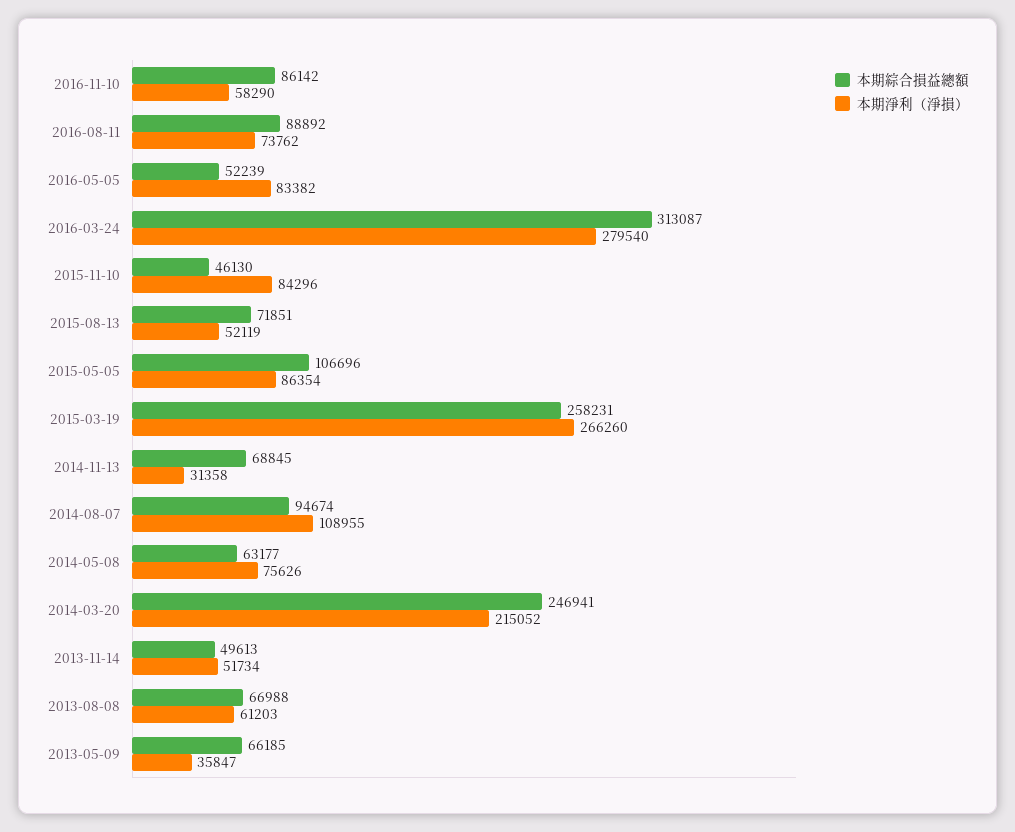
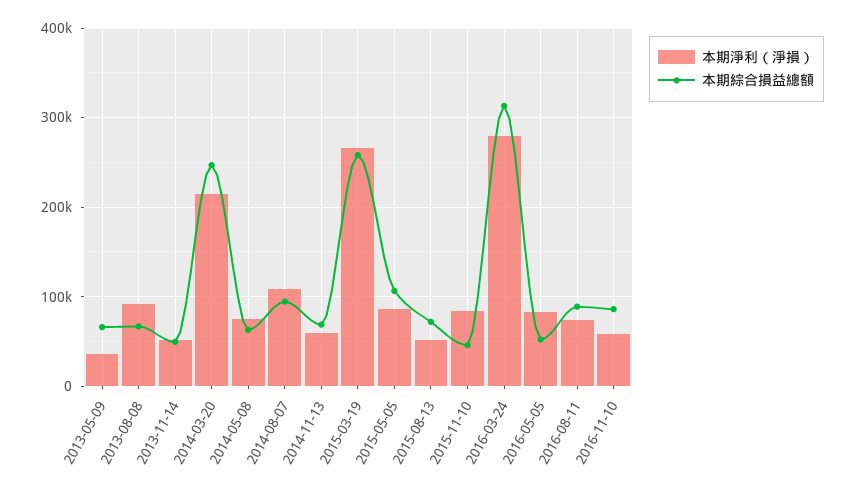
本期淨利（淨損）, 2014-11-13: 31358 -> 60000
本期淨利（淨損）, 2013-08-08: 61203 -> 90000

